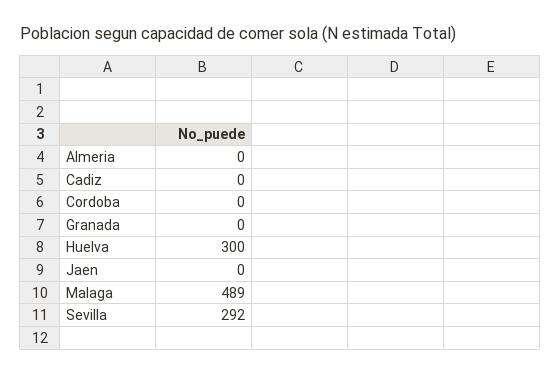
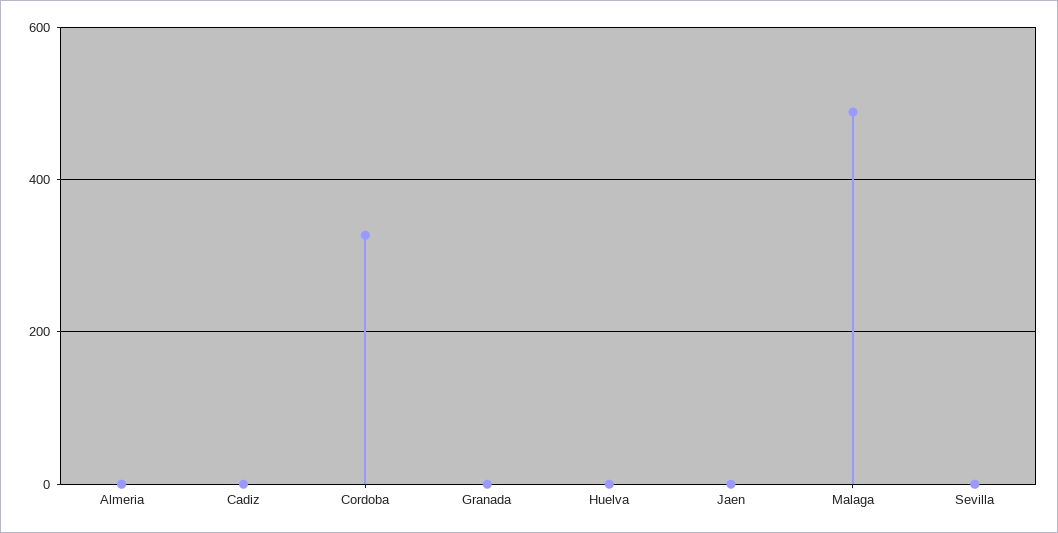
Cordoba: 0 -> 320
Huelva: 300 -> 0
Sevilla: 292 -> 0

